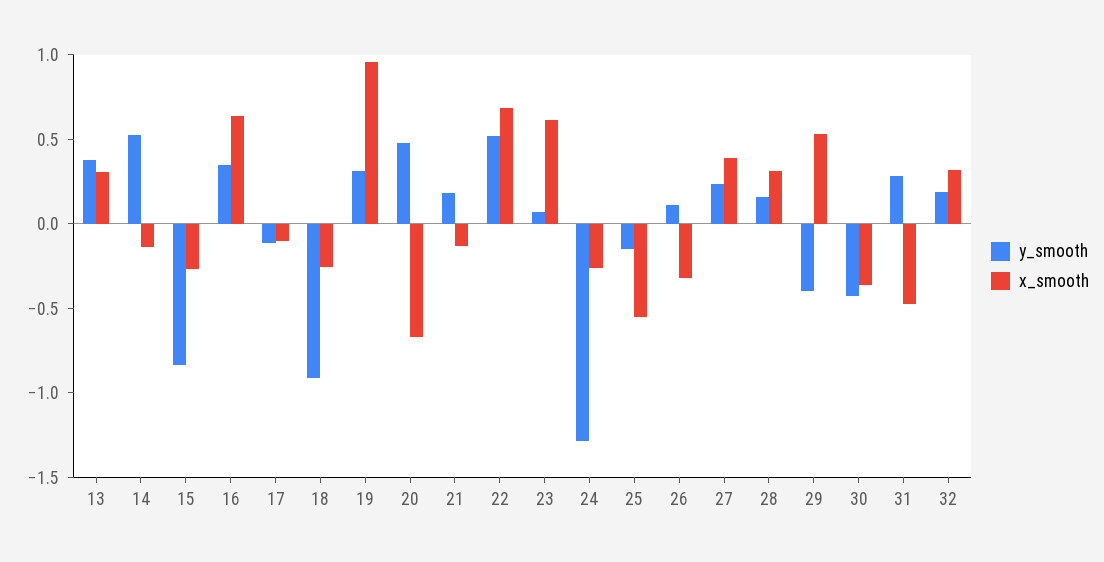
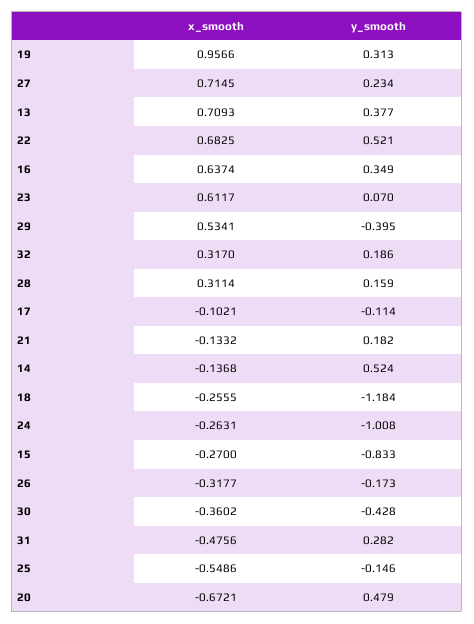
x_smooth, 13: 0.3 -> 0.7093
y_smooth, 18: -0.9 -> -1.184
y_smooth, 24: -1.3 -> -1.008
y_smooth, 26: 0.1 -> -0.173
x_smooth, 27: 0.4 -> 0.7145

